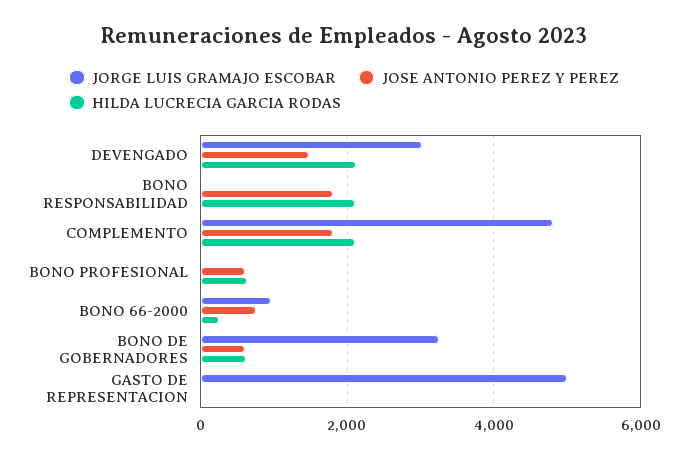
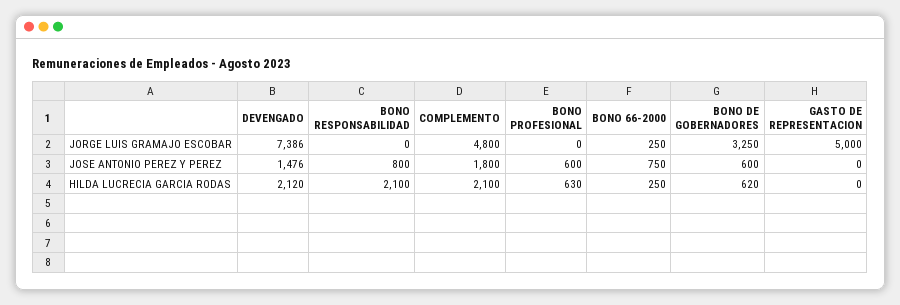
JORGE LUIS GRAMAJO ESCOBAR, DEVENGADO: 3000 -> 7386
JOSE ANTONIO PEREZ Y PEREZ, BONO RESPONSABILIDAD: 1800 -> 800
JORGE LUIS GRAMAJO ESCOBAR, BONO 66-2000: 1000 -> 250

